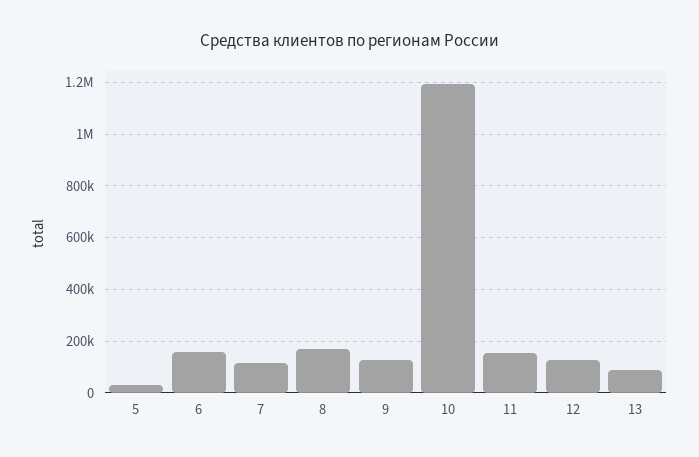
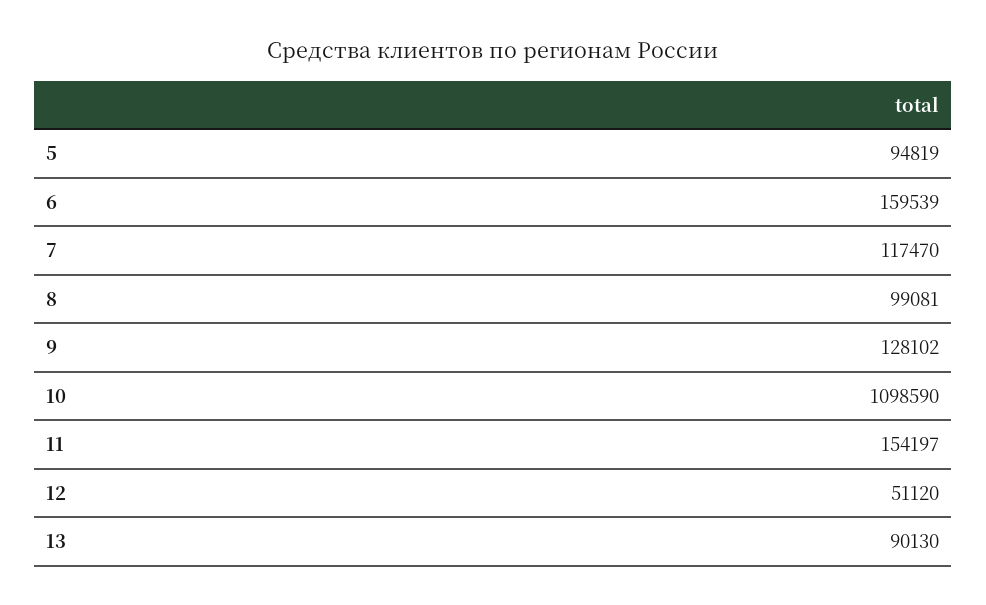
5: 25000 -> 94819
8: 175000 -> 99081
10: 1200000 -> 1098590
12: 125000 -> 51120

